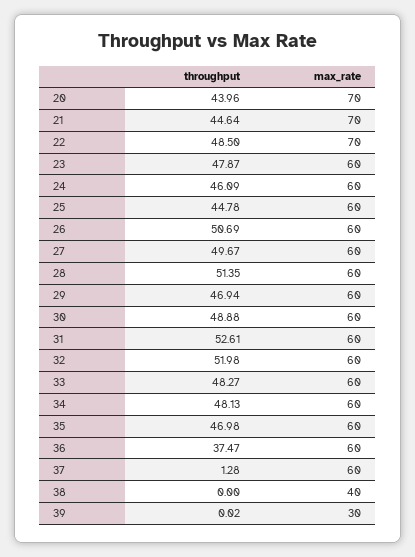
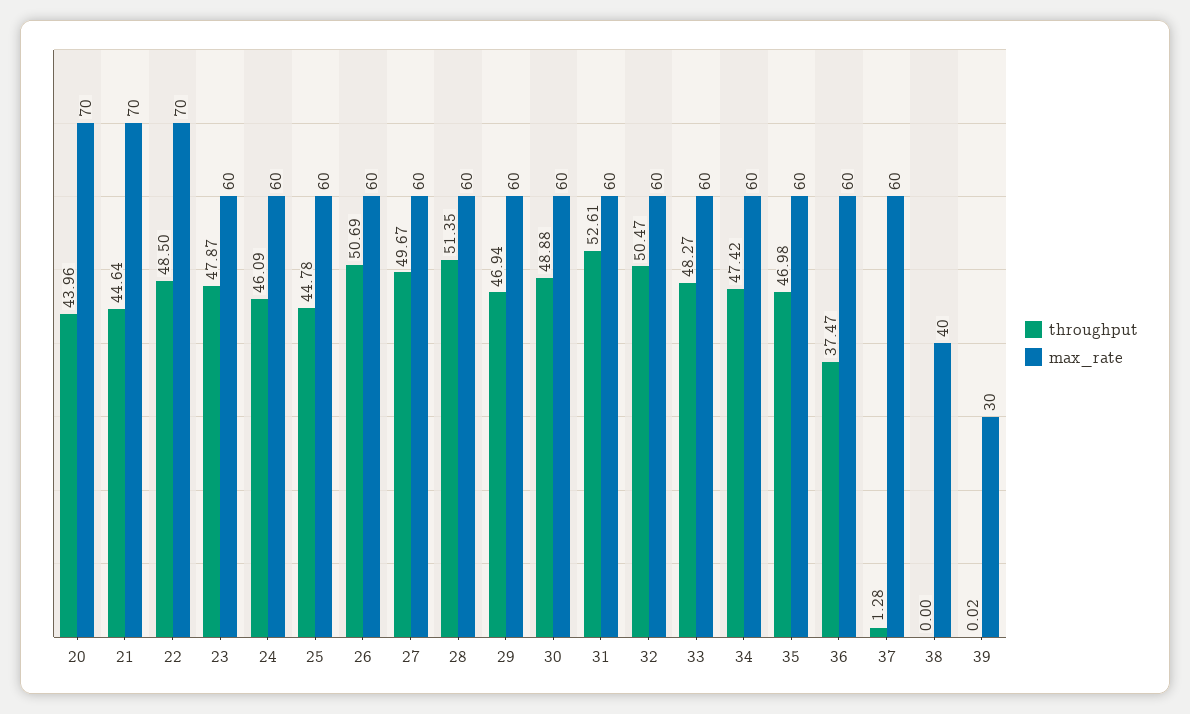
throughput, 32: 51.98 -> 50.47
throughput, 34: 48.13 -> 47.42

